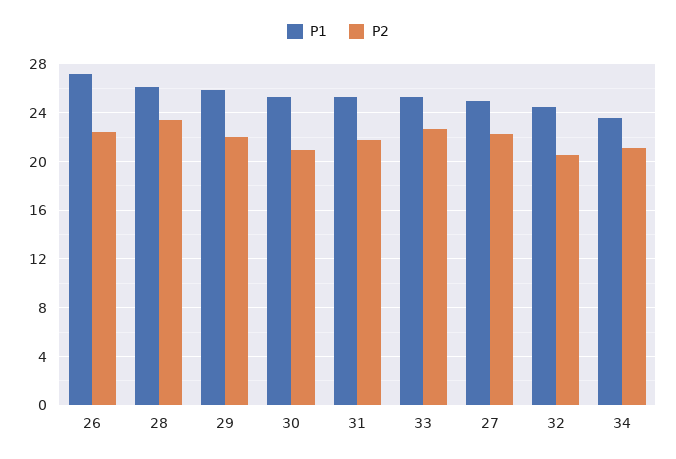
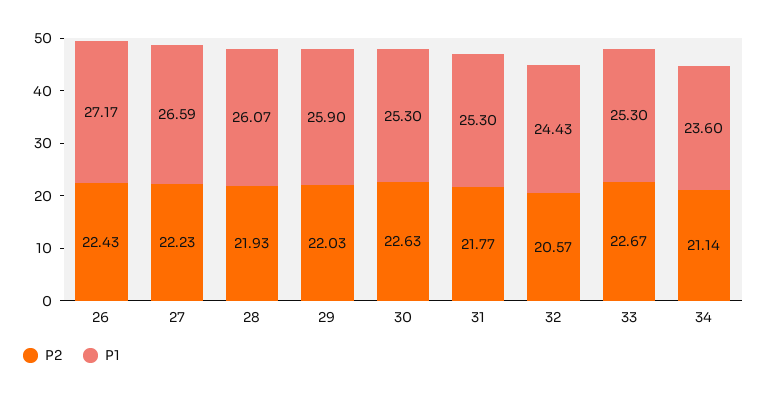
P2, 28: 23.5 -> 21.93
P2, 30: 21 -> 22.63
P1, 27: 25 -> 26.59

